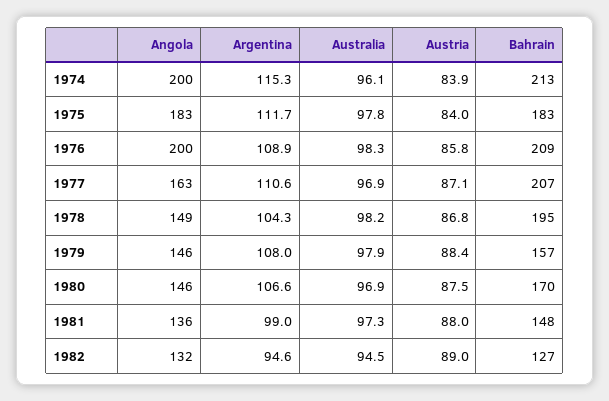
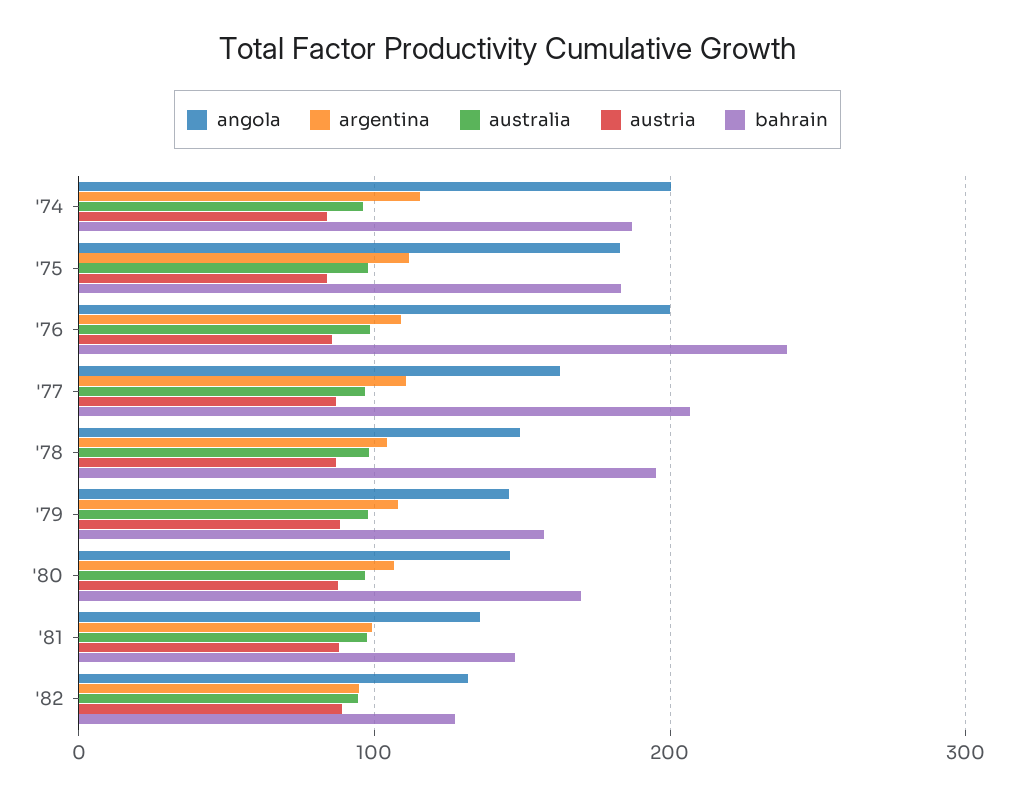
Bahrain, 1974: 213 -> 190
Bahrain, 1976: 209 -> 240

